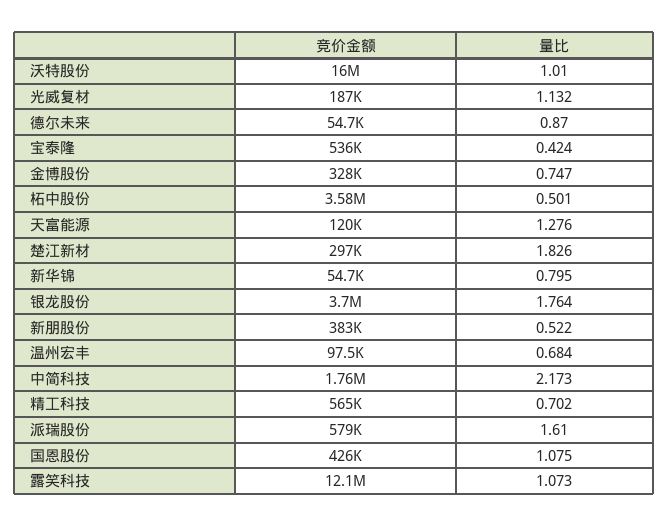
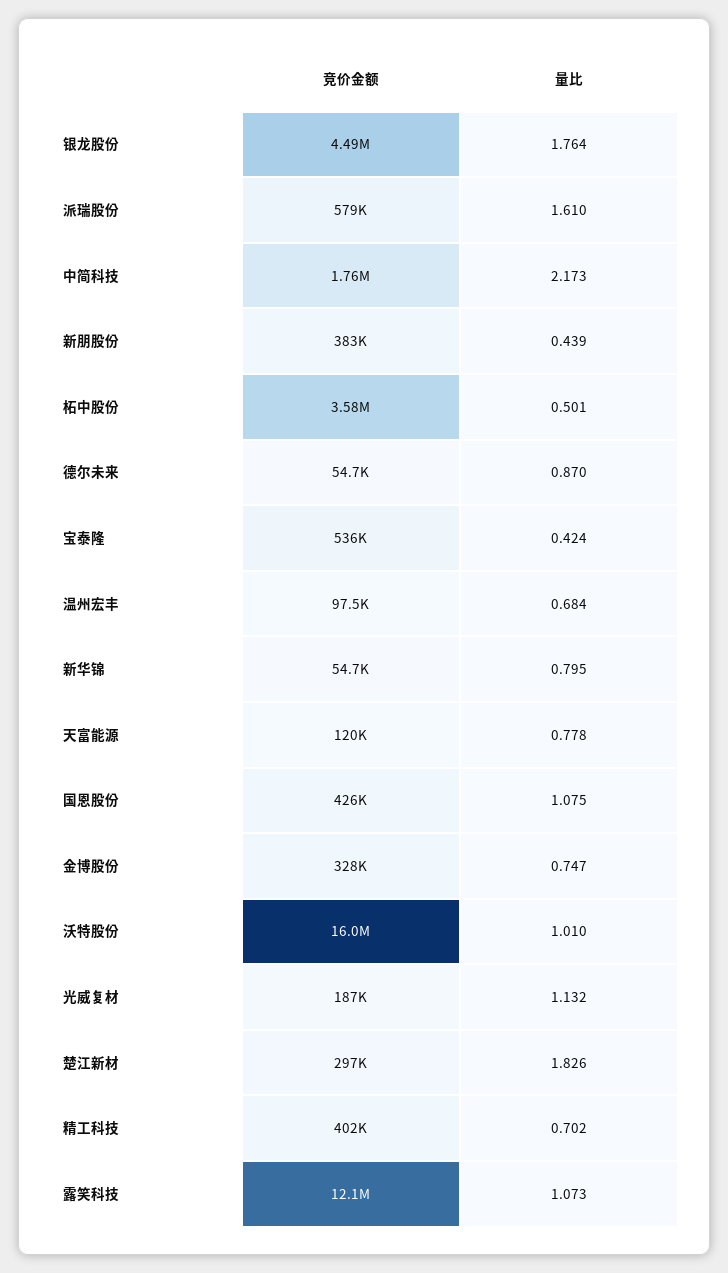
量比, 天富能源: 1.276 -> 0.778
竞价金额, 银龙股份: 3700000 -> 4490000
量比, 新朋股份: 0.522 -> 0.439
竞价金额, 精工科技: 565000 -> 402000

